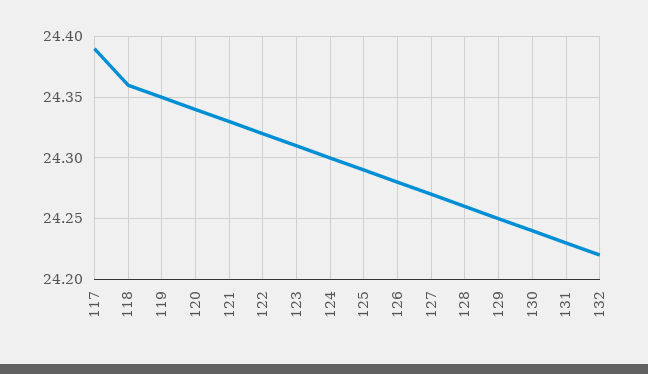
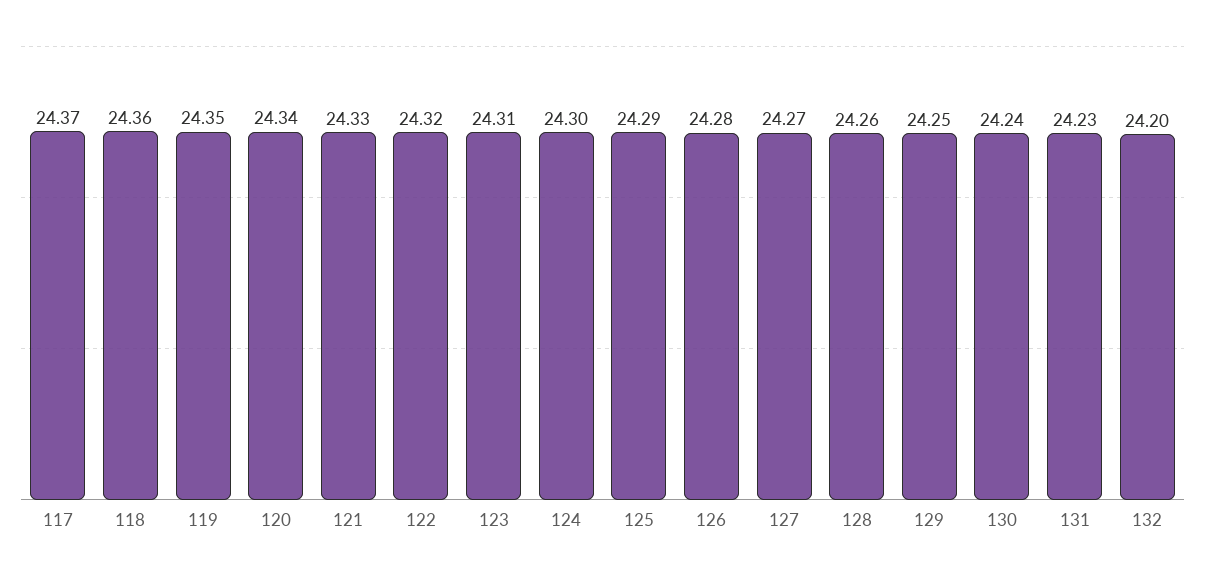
117: 24.39 -> 24.37
132: 24.22 -> 24.2

